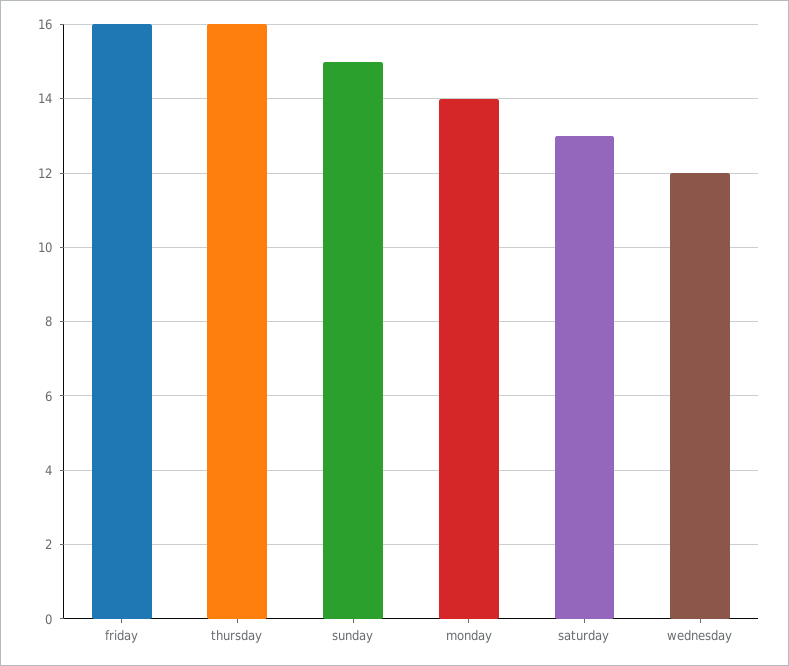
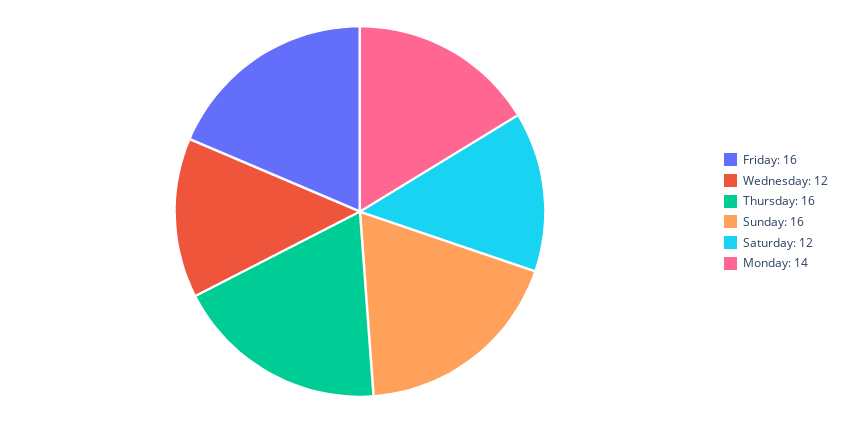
sunday: 15 -> 16
saturday: 13 -> 12

